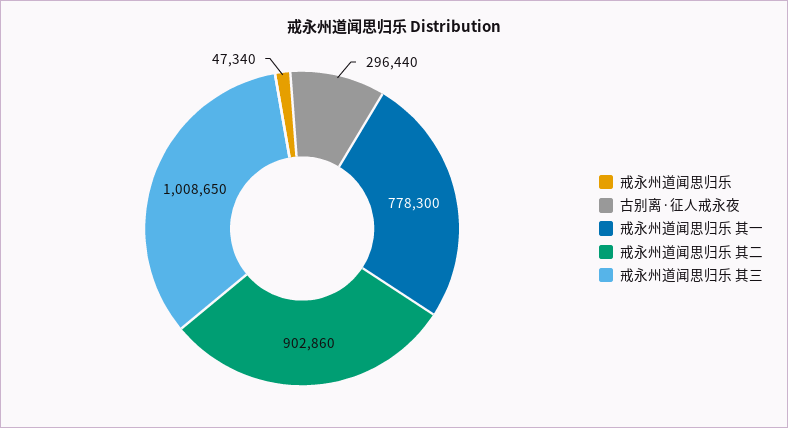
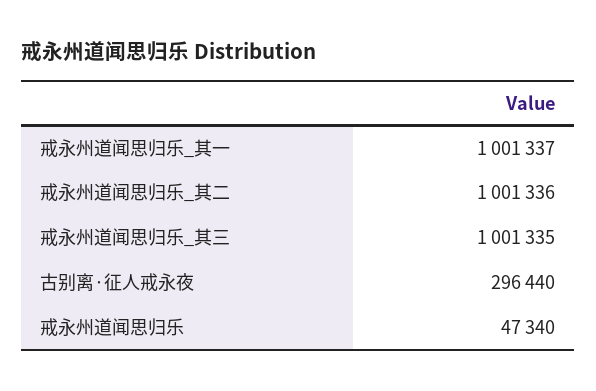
戒永州道闻思归乐 其一: 778300 -> 1001337
戒永州道闻思归乐 其二: 902860 -> 1001336
戒永州道闻思归乐 其三: 1008650 -> 1001335

